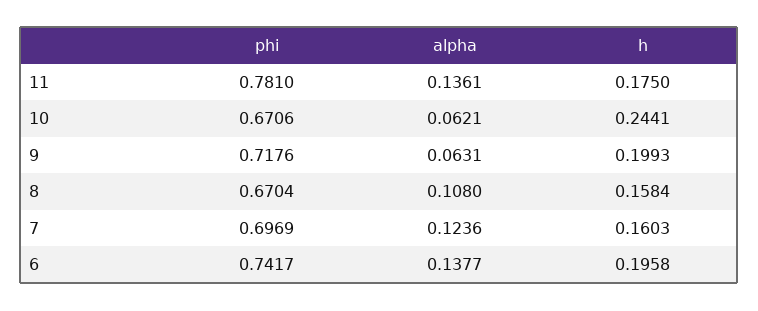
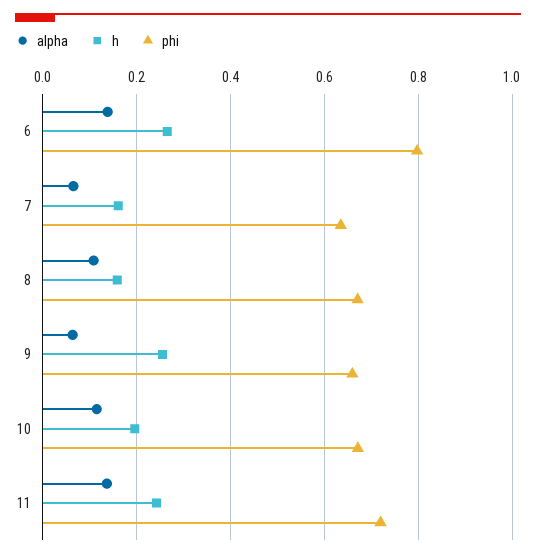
phi, 11: 0.781 -> 0.72
h, 11: 0.175 -> 0.24
alpha, 10: 0.0621 -> 0.12
h, 10: 0.2441 -> 0.2
phi, 9: 0.7176 -> 0.66
h, 9: 0.1993 -> 0.26
phi, 7: 0.6969 -> 0.64
alpha, 7: 0.1236 -> 0.06
phi, 6: 0.7417 -> 0.8
h, 6: 0.1958 -> 0.26

